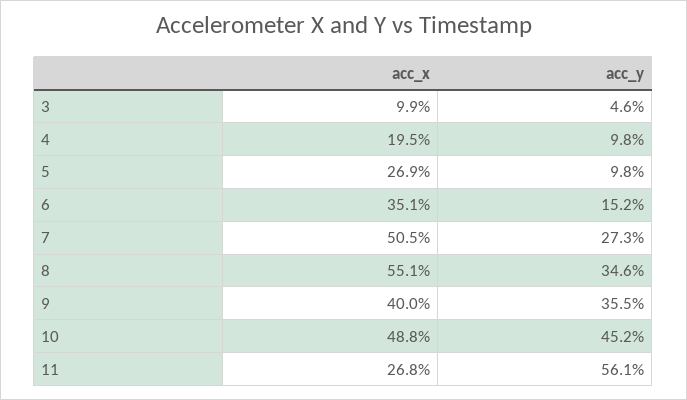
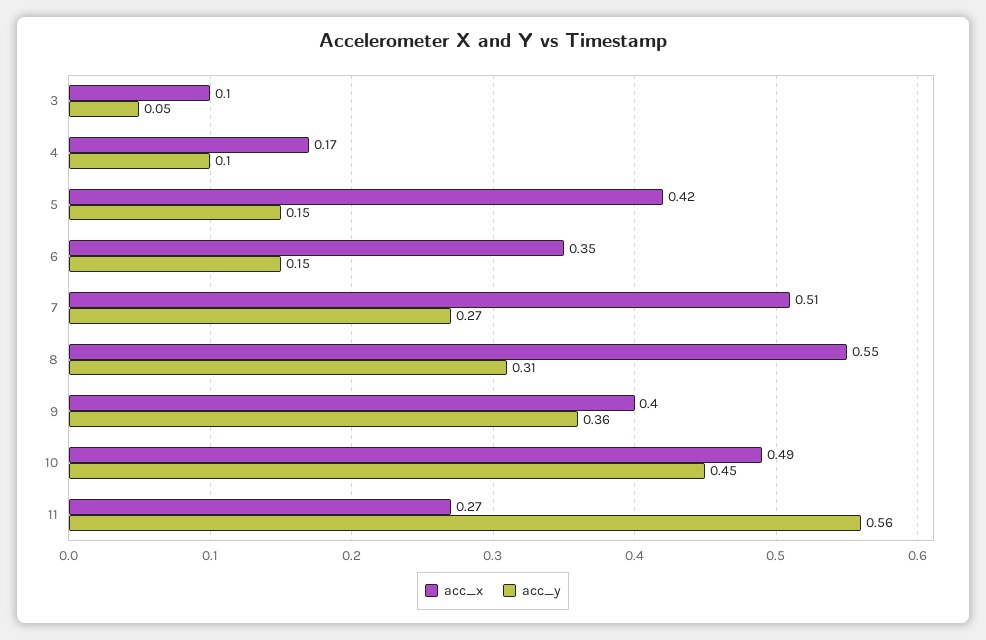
acc_x, 4: 0.195 -> 0.17
acc_x, 5: 0.269 -> 0.42
acc_y, 5: 0.098 -> 0.15
acc_y, 8: 0.346 -> 0.31

